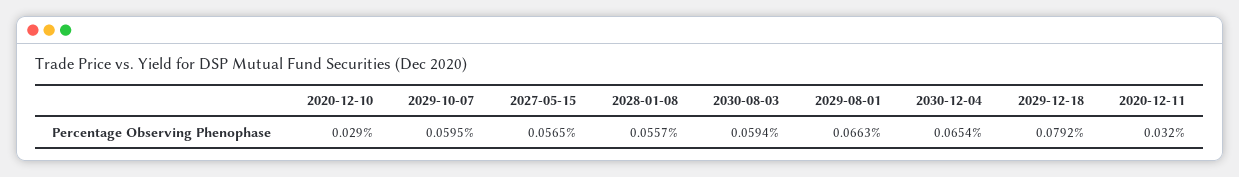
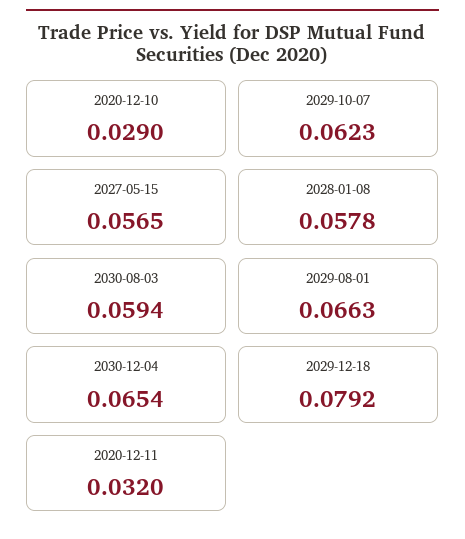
2029-10-07: 0.0595 -> 0.0623
2028-01-08: 0.0557 -> 0.0578

